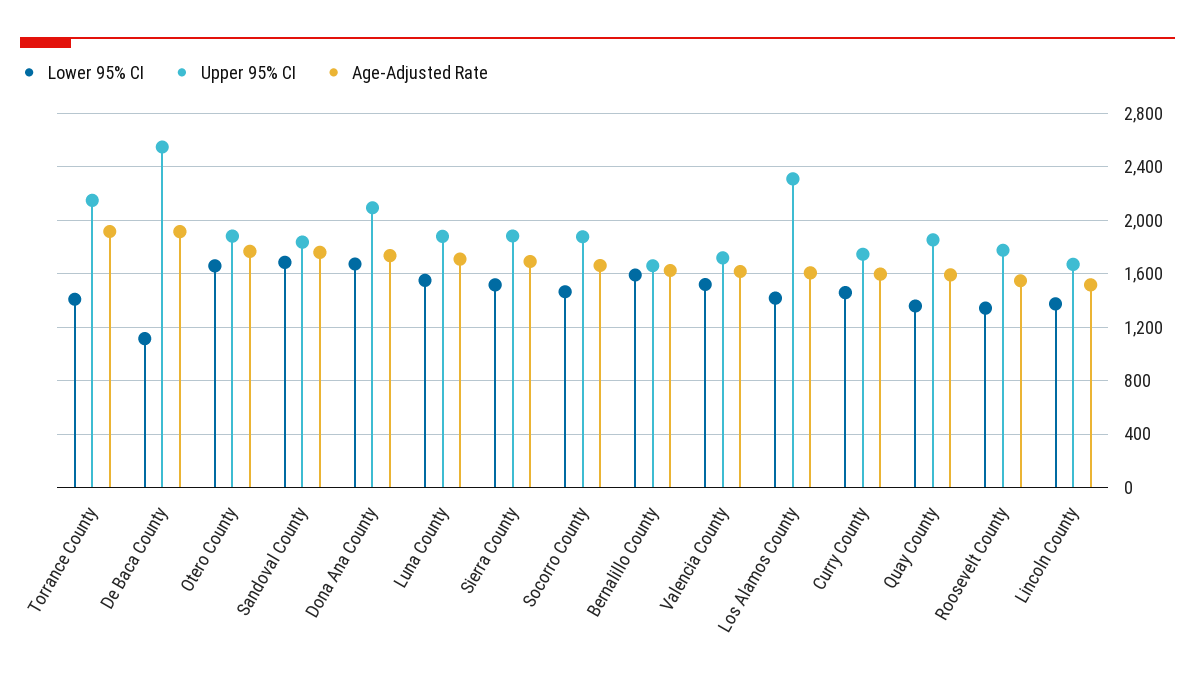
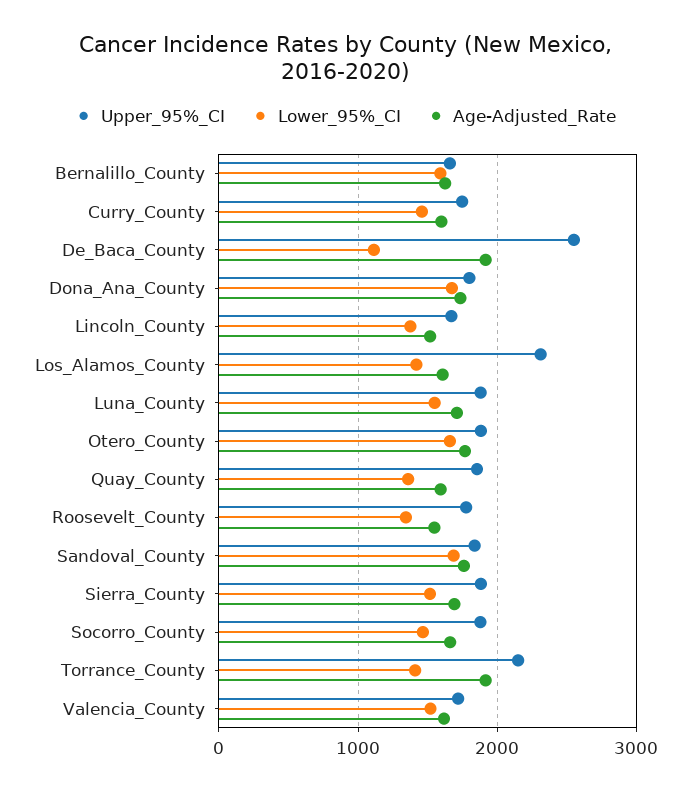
Upper 95% CI, Dona Ana County: 2100 -> 1800

